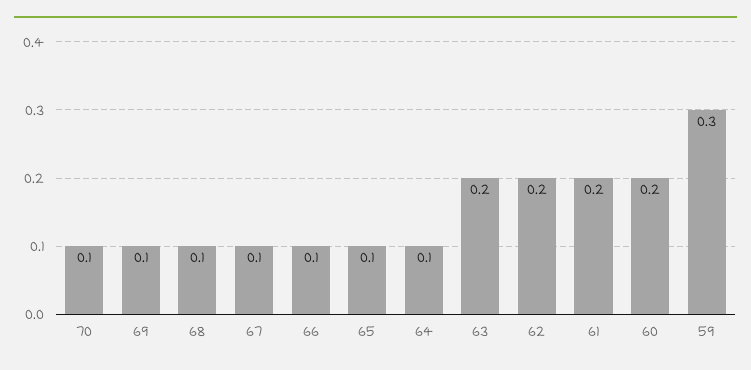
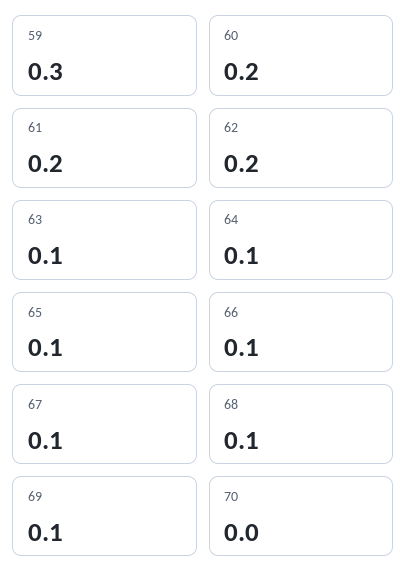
70: 0.1 -> 0
63: 0.2 -> 0.1

